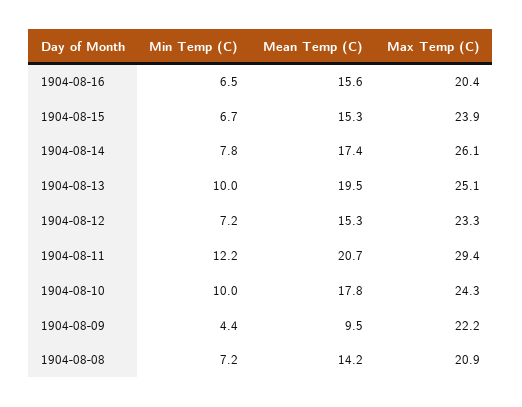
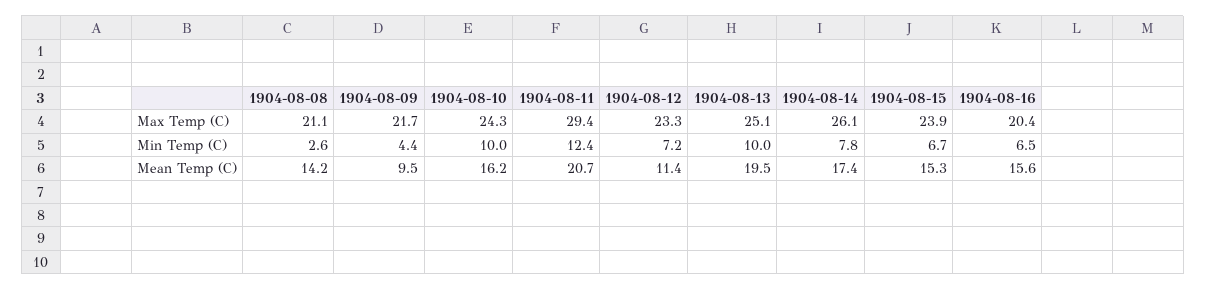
Mean Temp (C), 1904-08-12: 15.3 -> 11.4
Min Temp (C), 1904-08-11: 12.2 -> 12.4
Mean Temp (C), 1904-08-10: 17.8 -> 16.2
Max Temp (C), 1904-08-09: 22.2 -> 21.7
Min Temp (C), 1904-08-08: 7.2 -> 2.6
Max Temp (C), 1904-08-08: 20.9 -> 21.1

